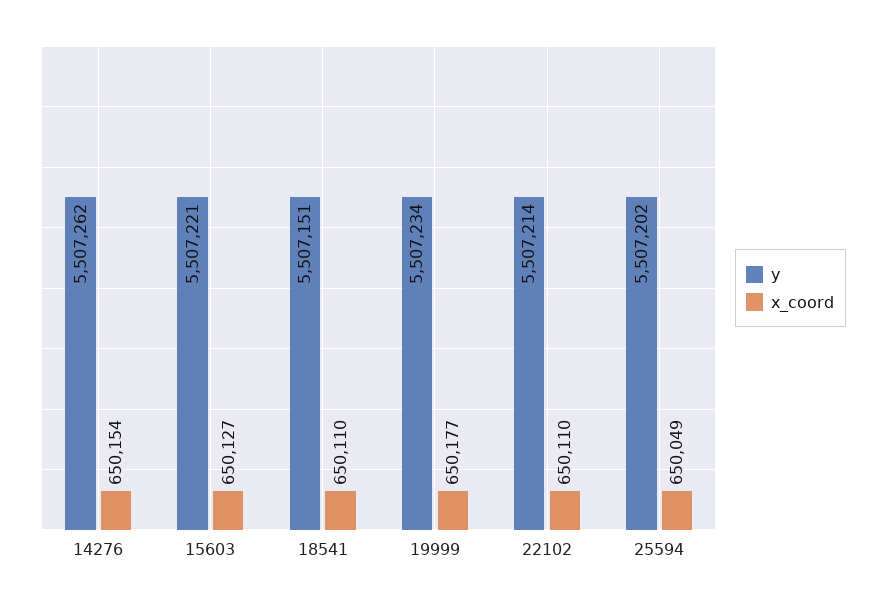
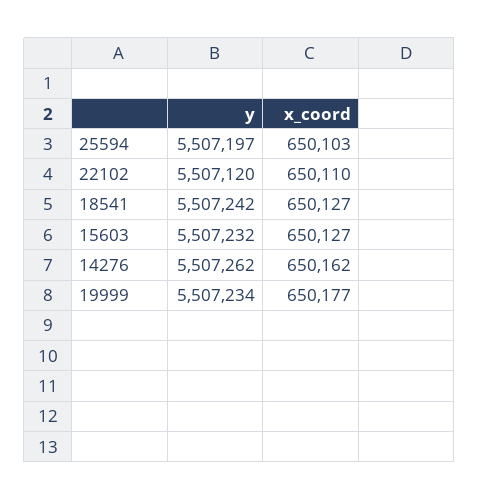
x_coord, 14276: 650154 -> 650162
y, 15603: 5507221 -> 5507232
y, 18541: 5507151 -> 5507242
x_coord, 18541: 650110 -> 650127
y, 22102: 5507214 -> 5507120
y, 25594: 5507202 -> 5507197
x_coord, 25594: 650049 -> 650103

